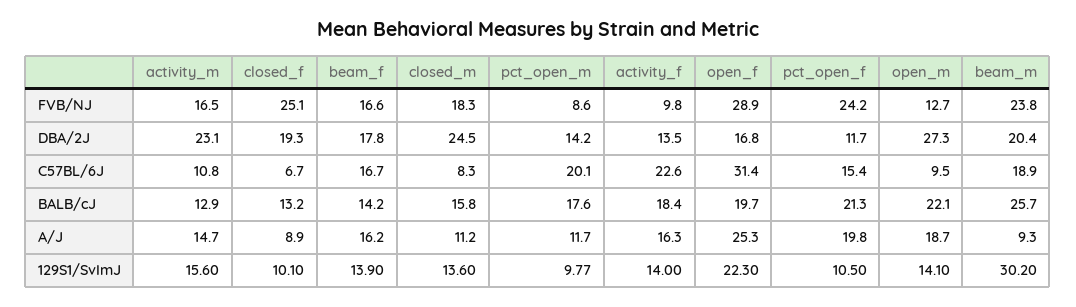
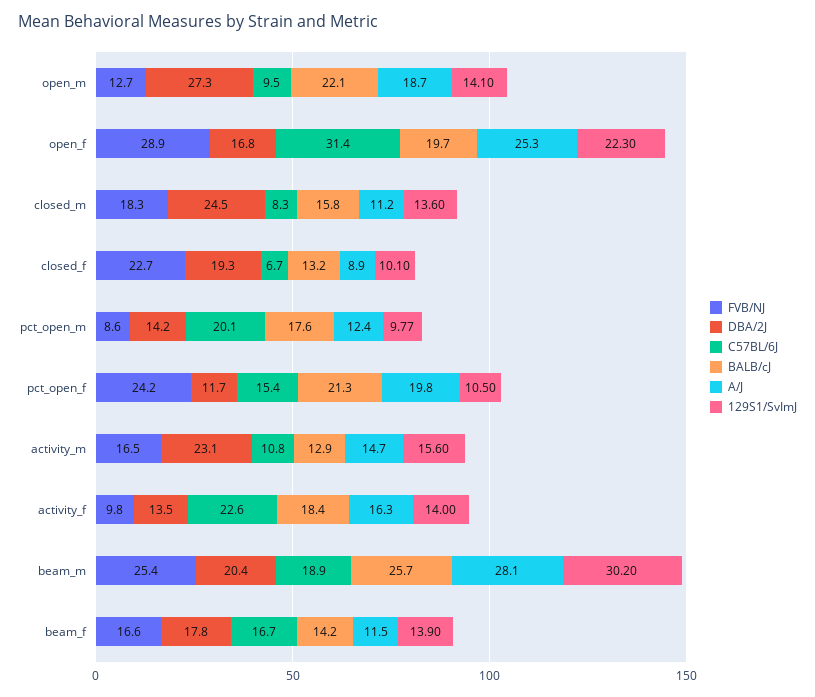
FVB/NJ, closed_f: 25.1 -> 22.7
FVB/NJ, beam_m: 23.8 -> 25.4
A/J, beam_f: 16.2 -> 11.5
A/J, pct_open_m: 11.7 -> 12.4
A/J, beam_m: 9.3 -> 28.1

